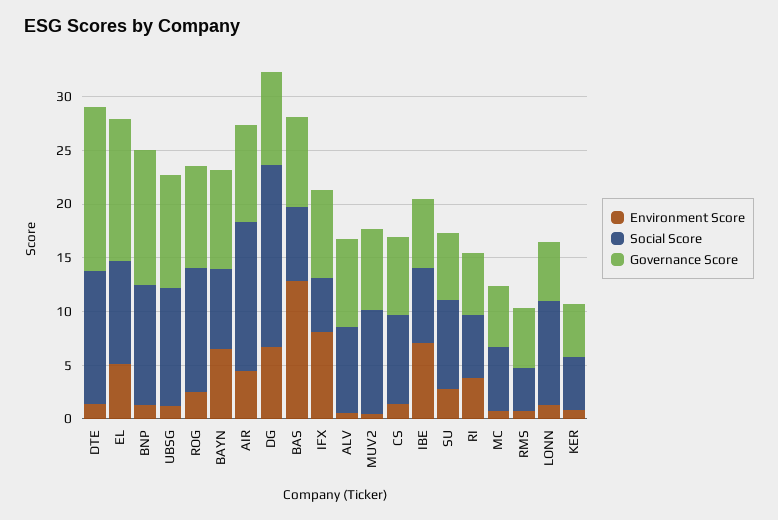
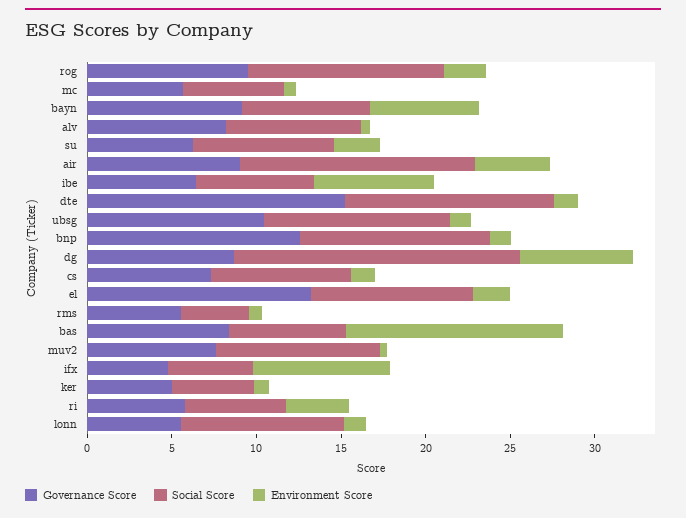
Environment Score, EL: 5 -> 2
Governance Score, IFX: 8 -> 5

